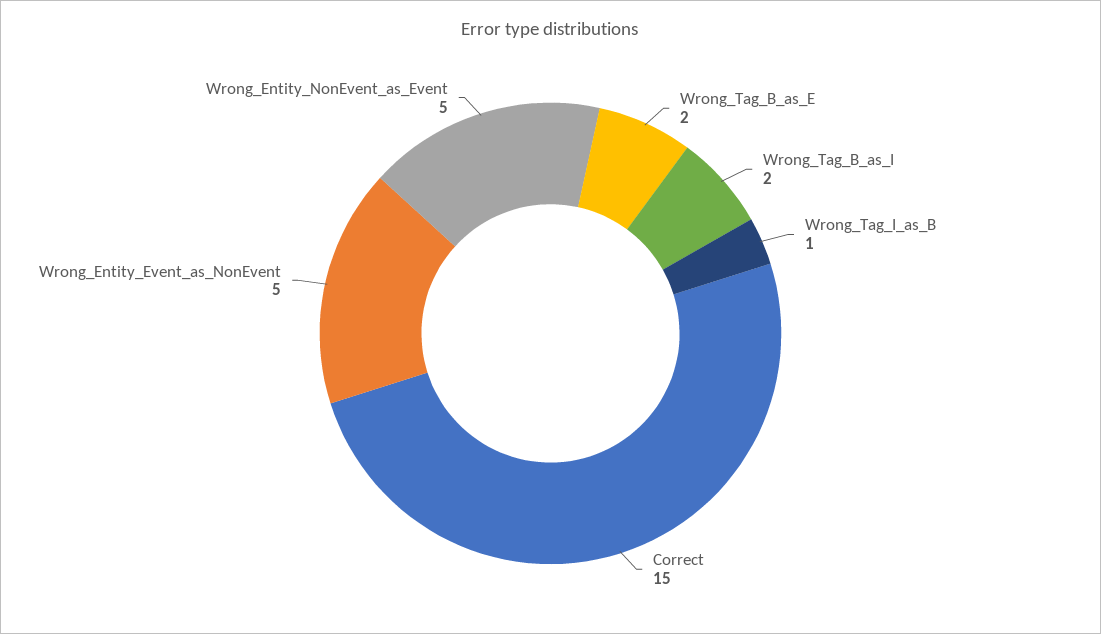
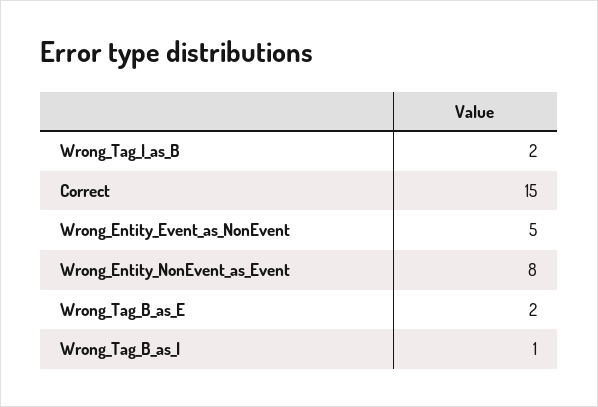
Wrong_Tag_B_as_I: 2 -> 1
Wrong_Tag_I_as_B: 1 -> 2
Wrong_Entity_NonEvent_as_Event: 5 -> 8

